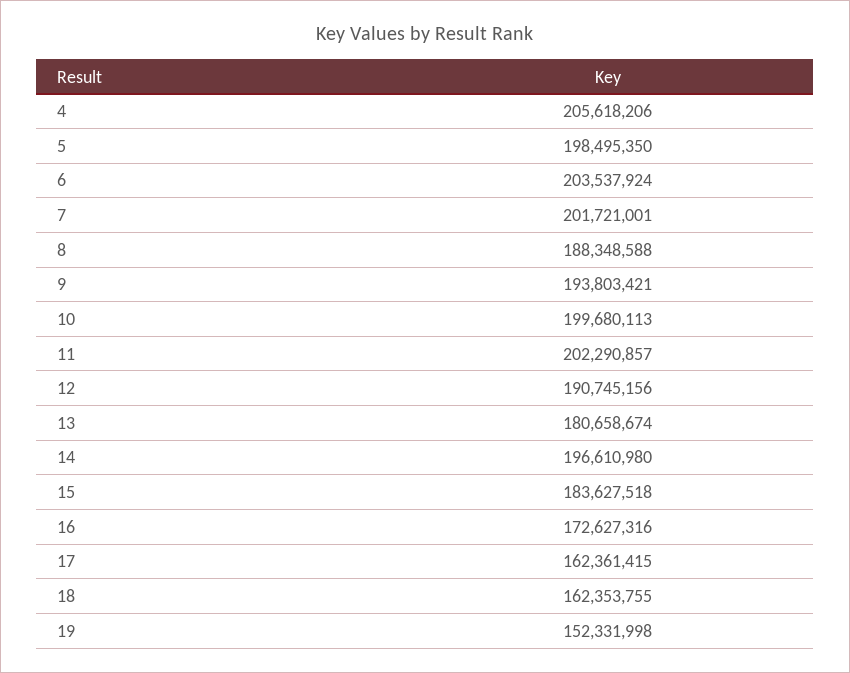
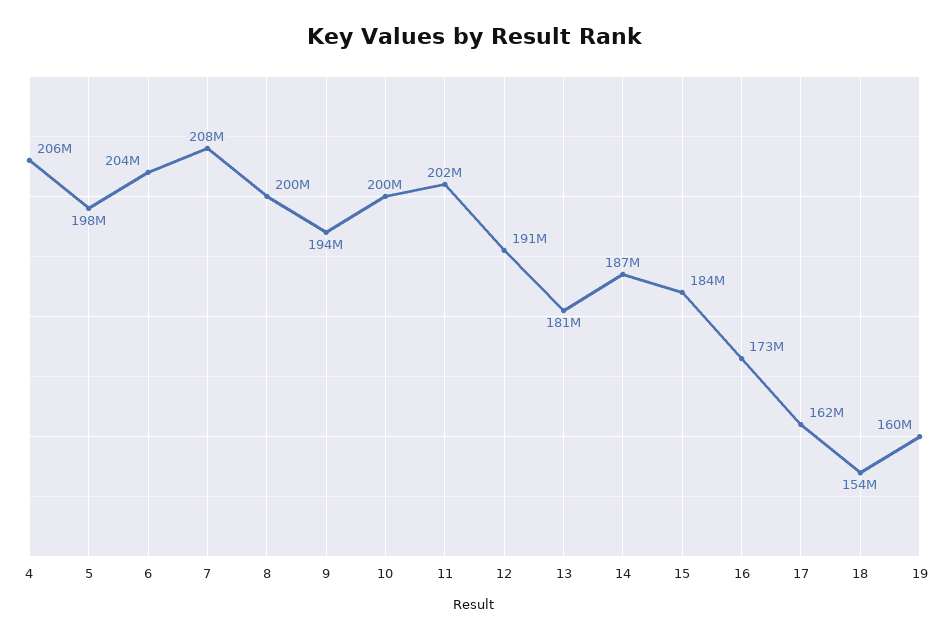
7: 201721001 -> 208000000
8: 188348588 -> 200000000
14: 196610980 -> 187000000
18: 162353755 -> 154000000
19: 152331998 -> 160000000

